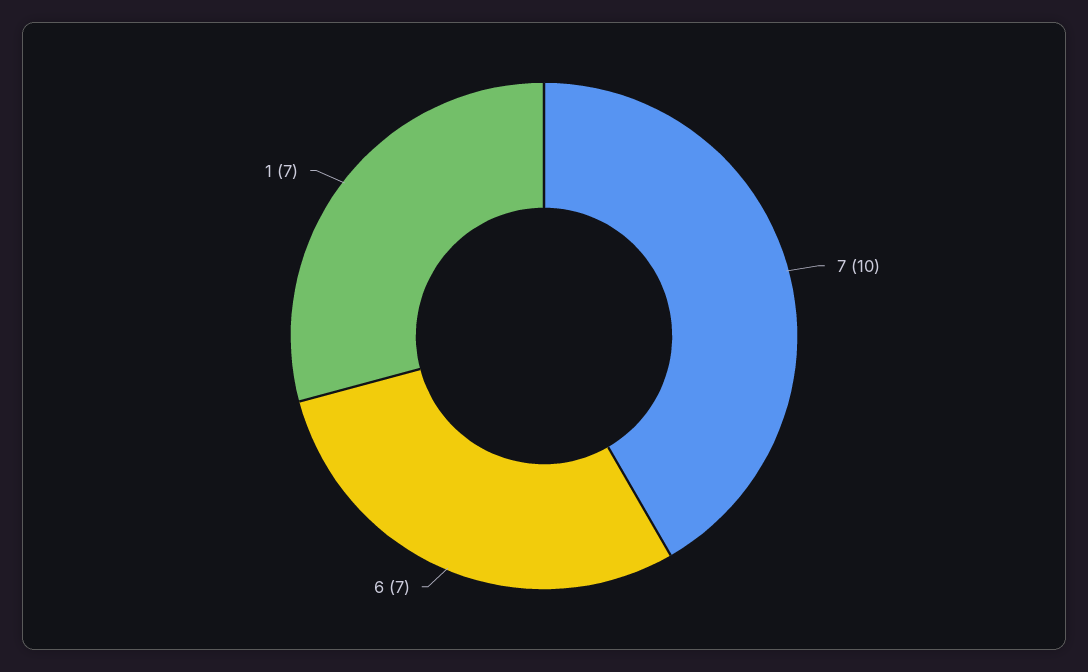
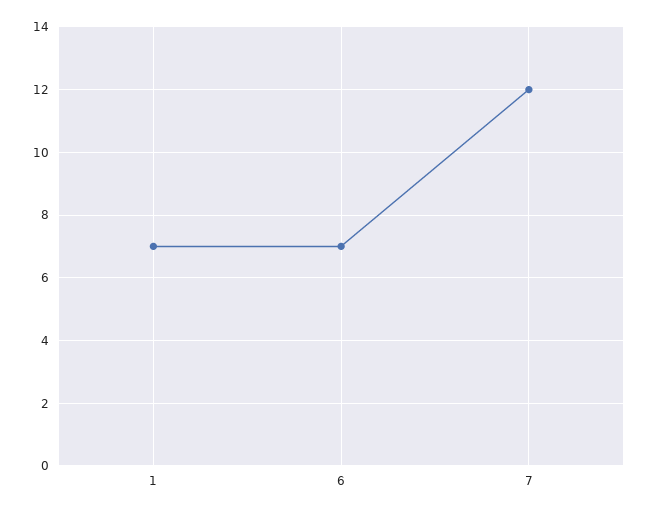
7: 10 -> 12

